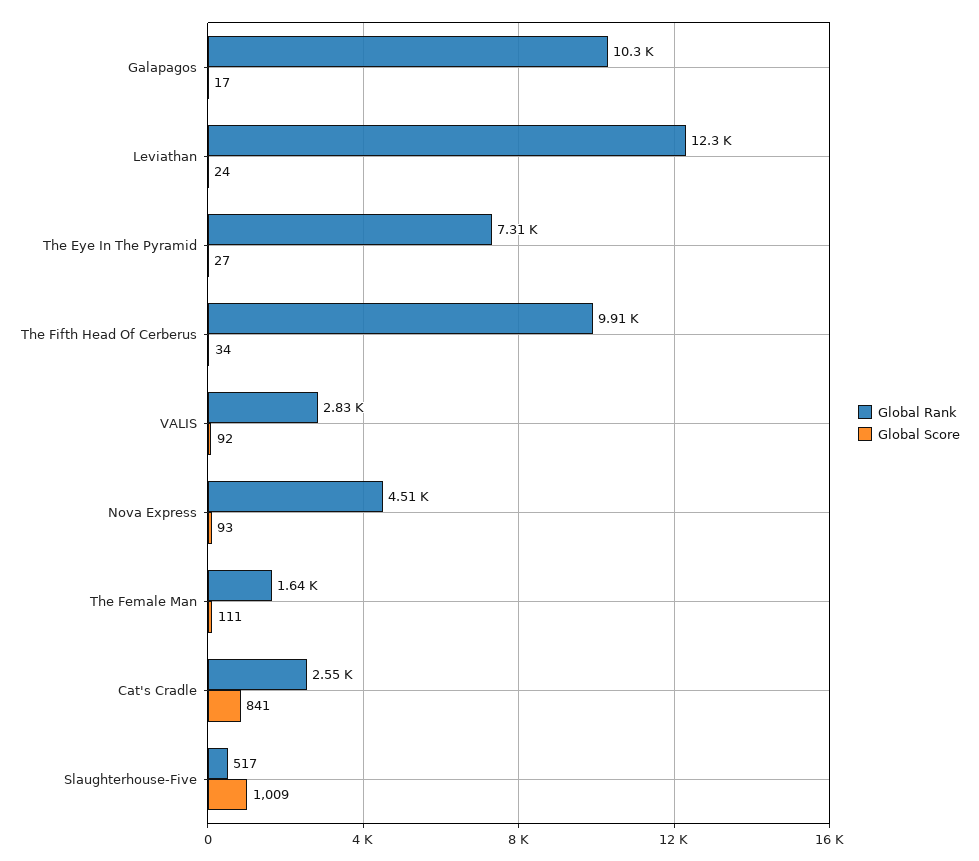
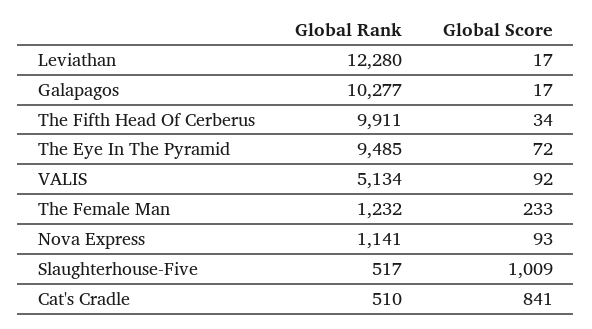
Global Score, Leviathan: 24 -> 17
Global Rank, The Eye In The Pyramid: 7310 -> 9485
Global Score, The Eye In The Pyramid: 27 -> 72
Global Rank, VALIS: 2830 -> 5134
Global Rank, Nova Express: 4510 -> 1141
Global Rank, The Female Man: 1640 -> 1232
Global Score, The Female Man: 111 -> 233
Global Rank, Cat's Cradle: 2550 -> 510

